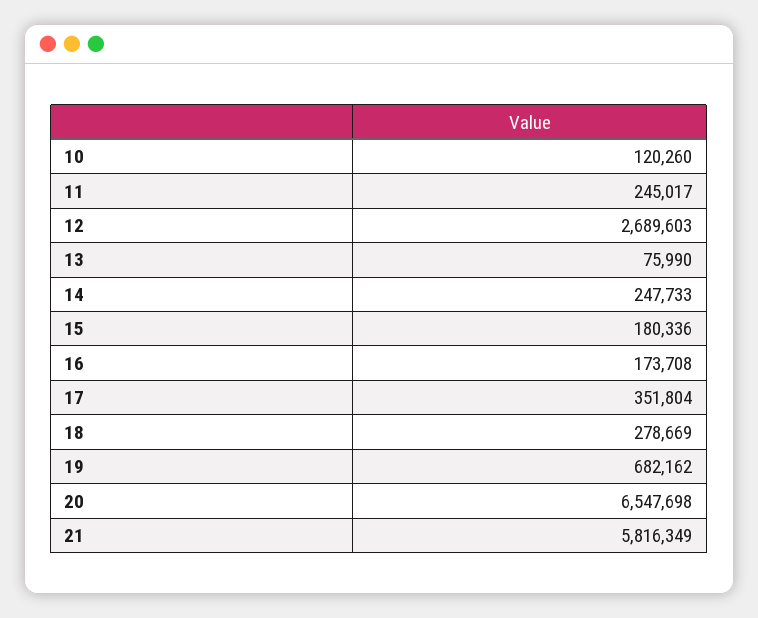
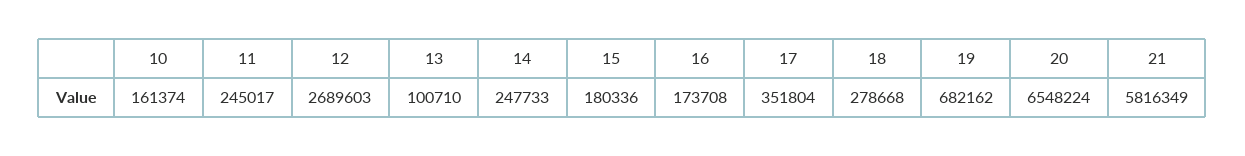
10: 120260 -> 161374
13: 75990 -> 100710
18: 278669 -> 278668
20: 6547698 -> 6548224

